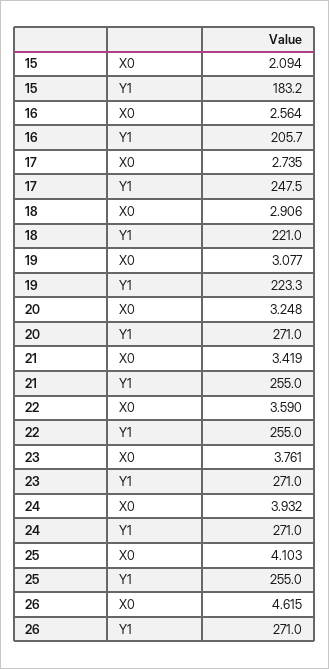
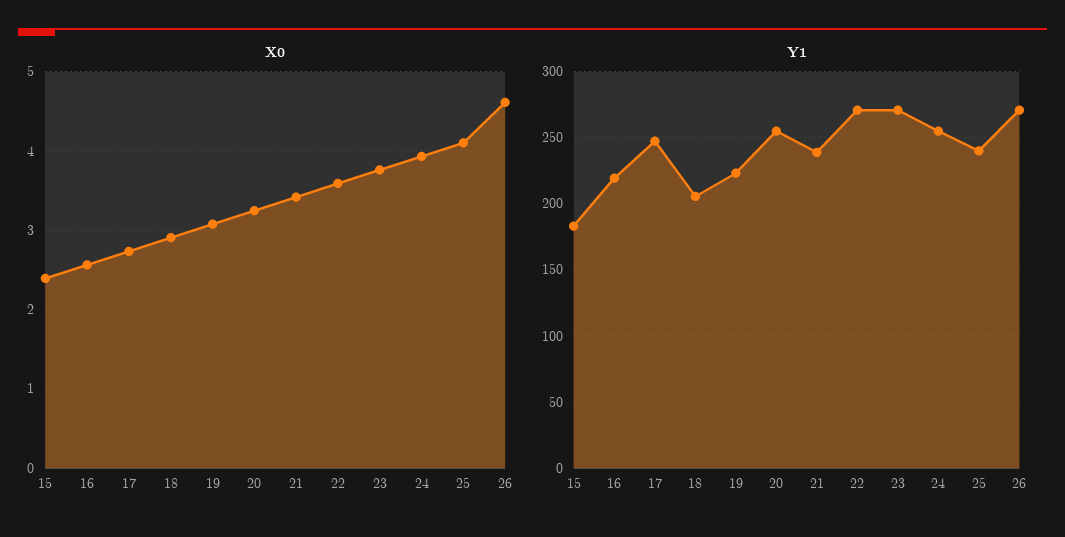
X0, 15: 2.094 -> 2.4
Y1, 16: 205.7 -> 220
Y1, 18: 221 -> 205
Y1, 20: 271 -> 255
Y1, 21: 255 -> 240
Y1, 22: 255 -> 270
Y1, 24: 271 -> 255
Y1, 25: 255 -> 240

